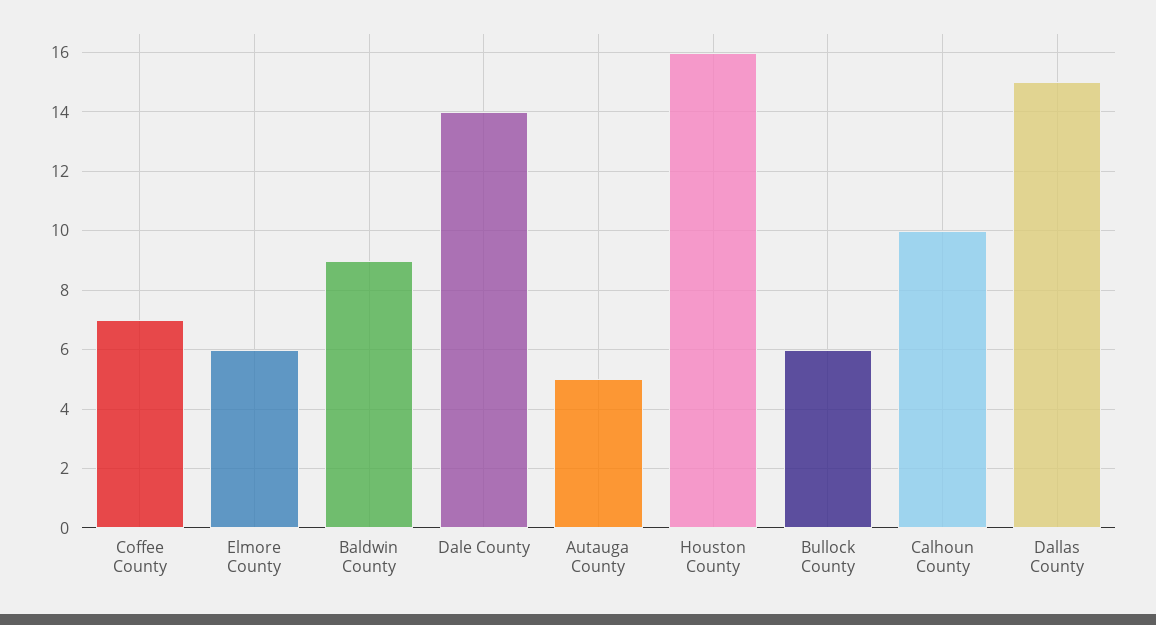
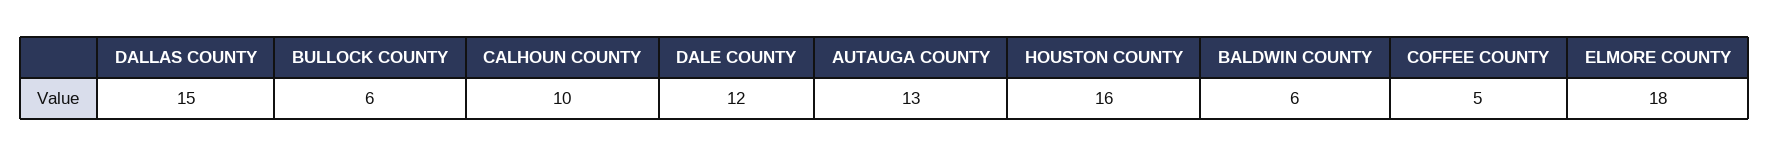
Coffee County: 7 -> 5
Elmore County: 6 -> 18
Baldwin County: 9 -> 6
Dale County: 14 -> 12
Autauga County: 5 -> 13

